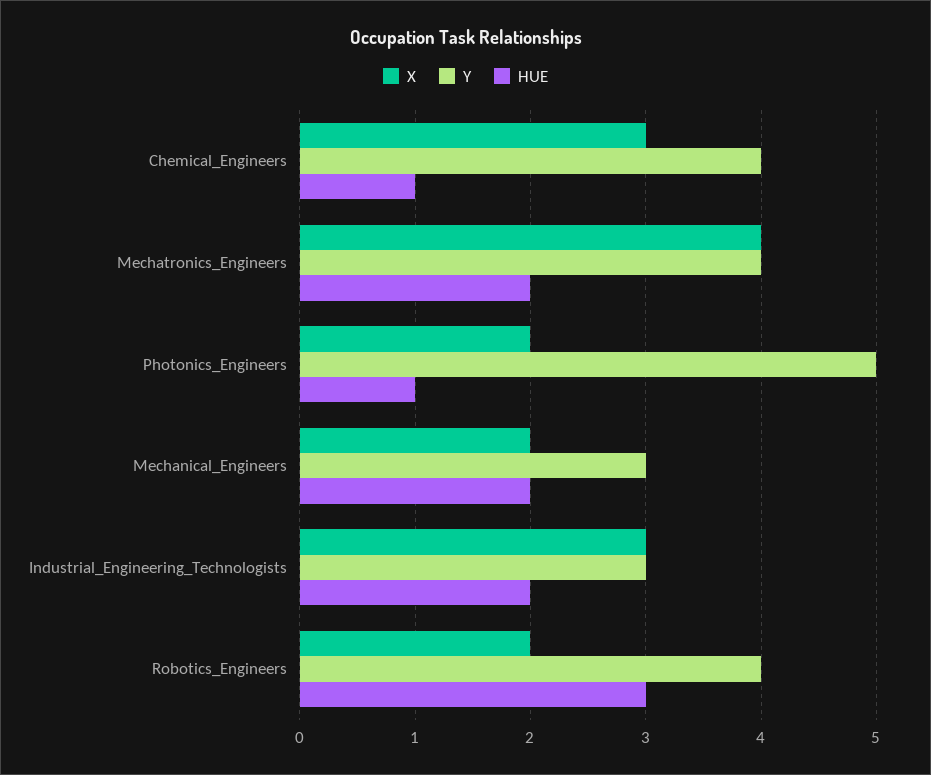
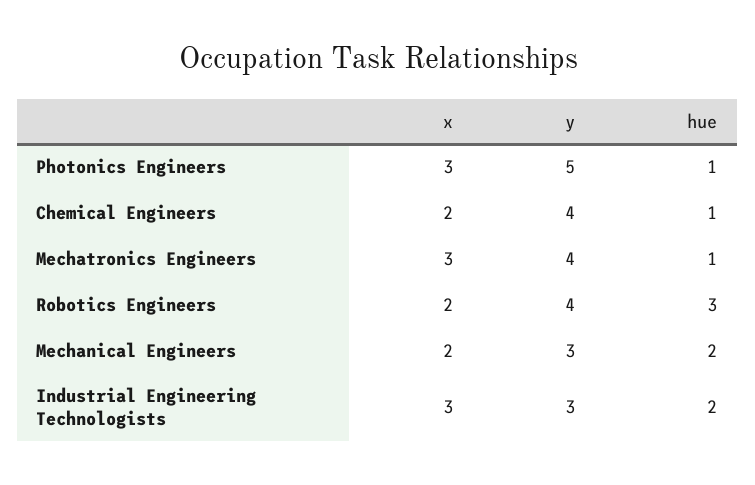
X, Chemical_Engineers: 3 -> 2
X, Mechatronics_Engineers: 4 -> 3
HUE, Mechatronics_Engineers: 2 -> 1
X, Photonics_Engineers: 2 -> 3

